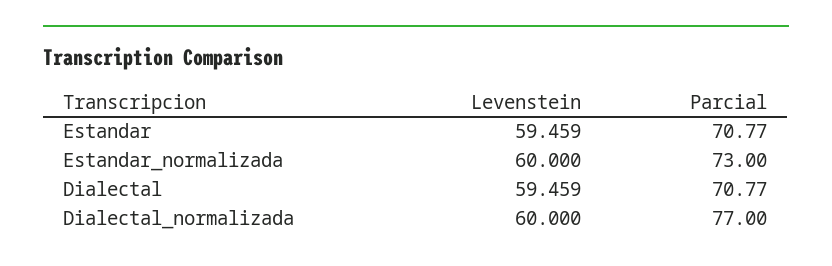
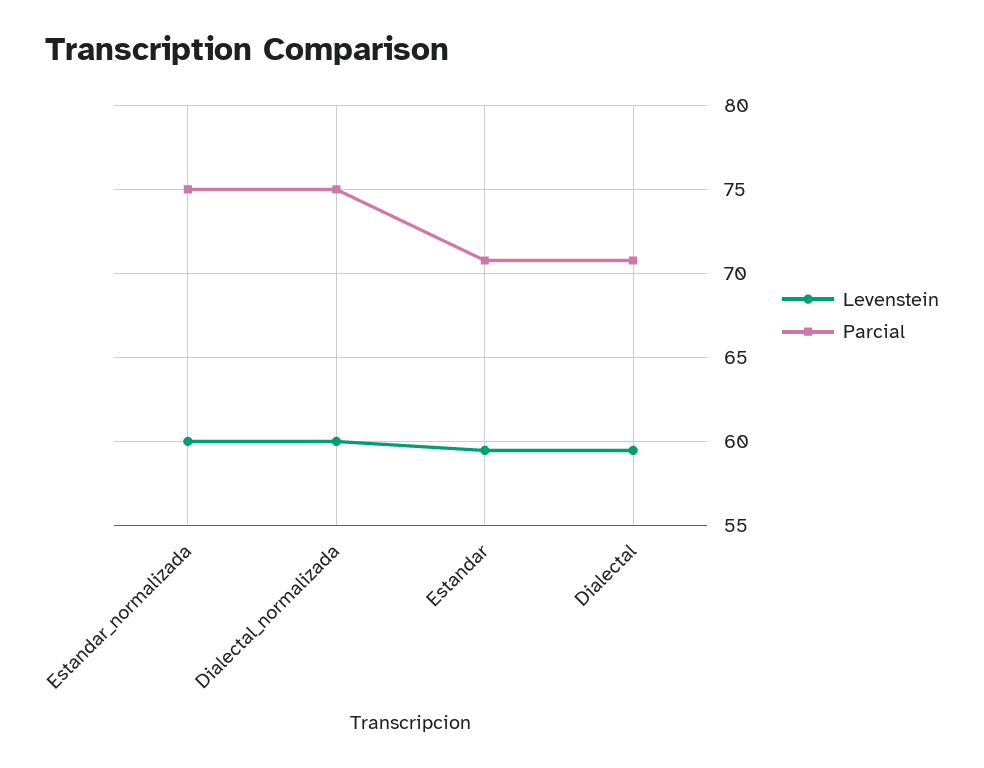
Parcial, Estandar_normalizada: 73 -> 75
Parcial, Dialectal_normalizada: 77 -> 75

